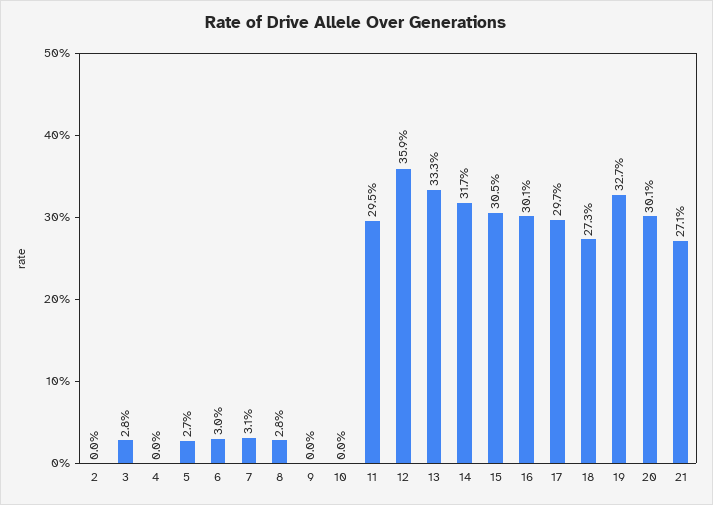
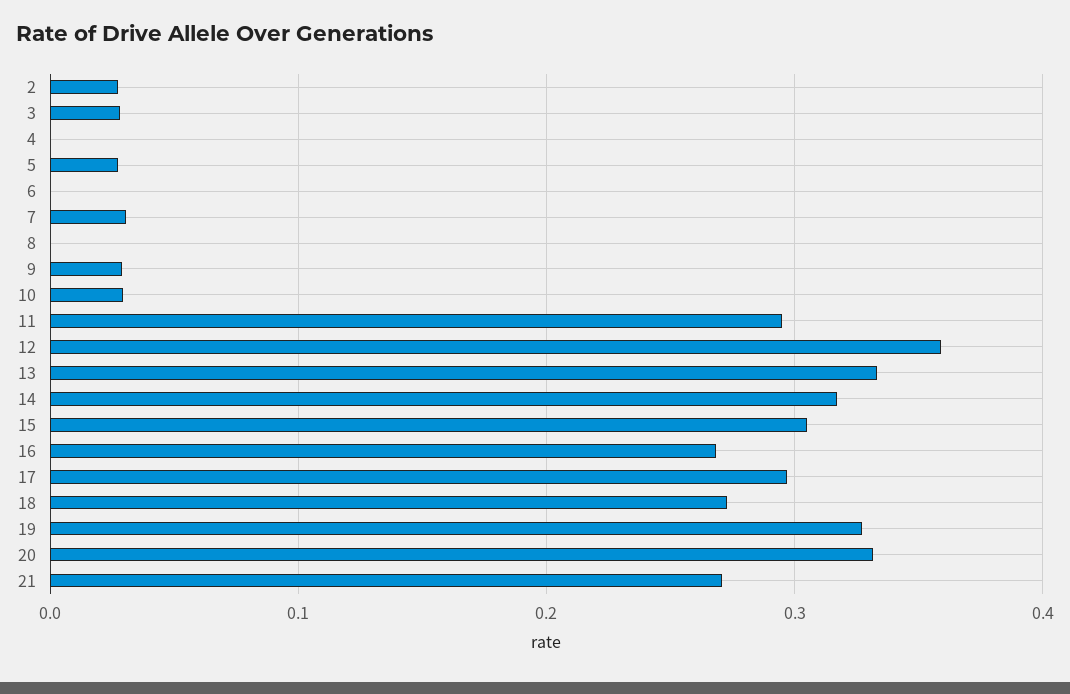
2: 0 -> 0.03
6: 0.03 -> 0
8: 0.028 -> 0
9: 0 -> 0.03
10: 0 -> 0.03
16: 0.301 -> 0.27
20: 0.301 -> 0.33

